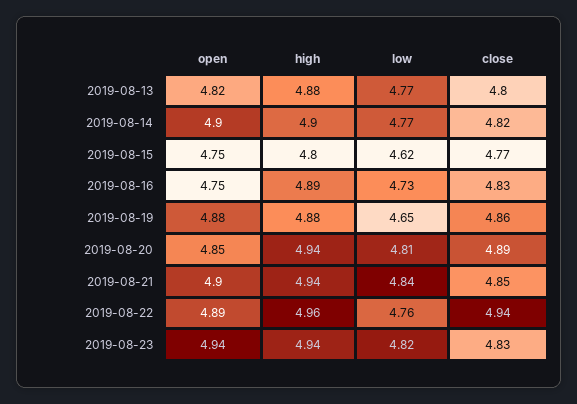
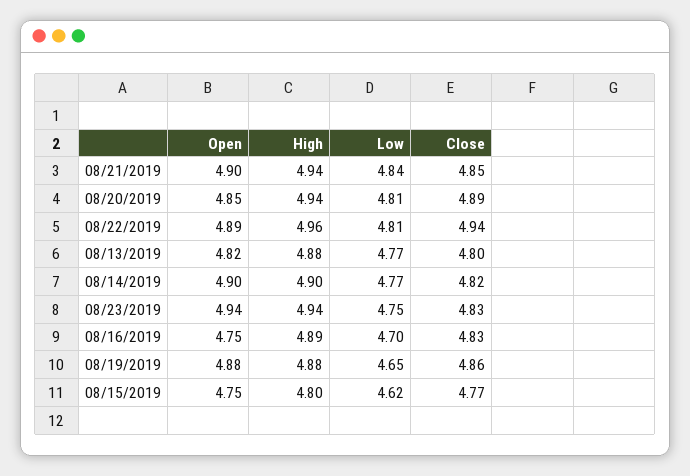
low, 2019-08-16: 4.73 -> 4.7
low, 2019-08-22: 4.76 -> 4.81
low, 2019-08-23: 4.82 -> 4.75

